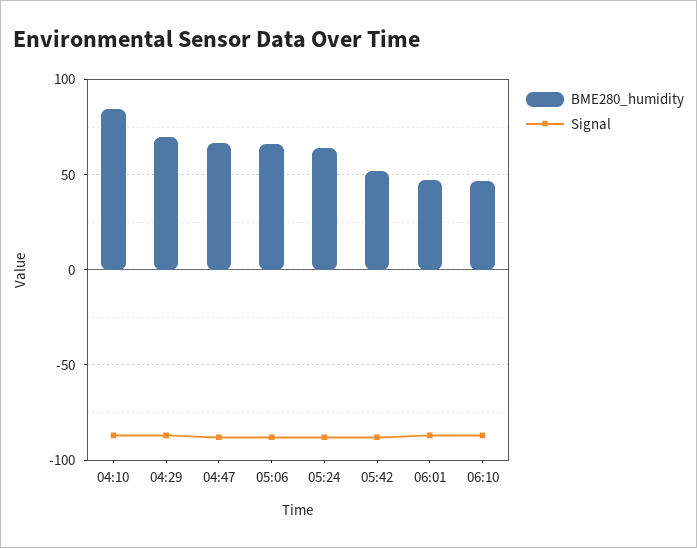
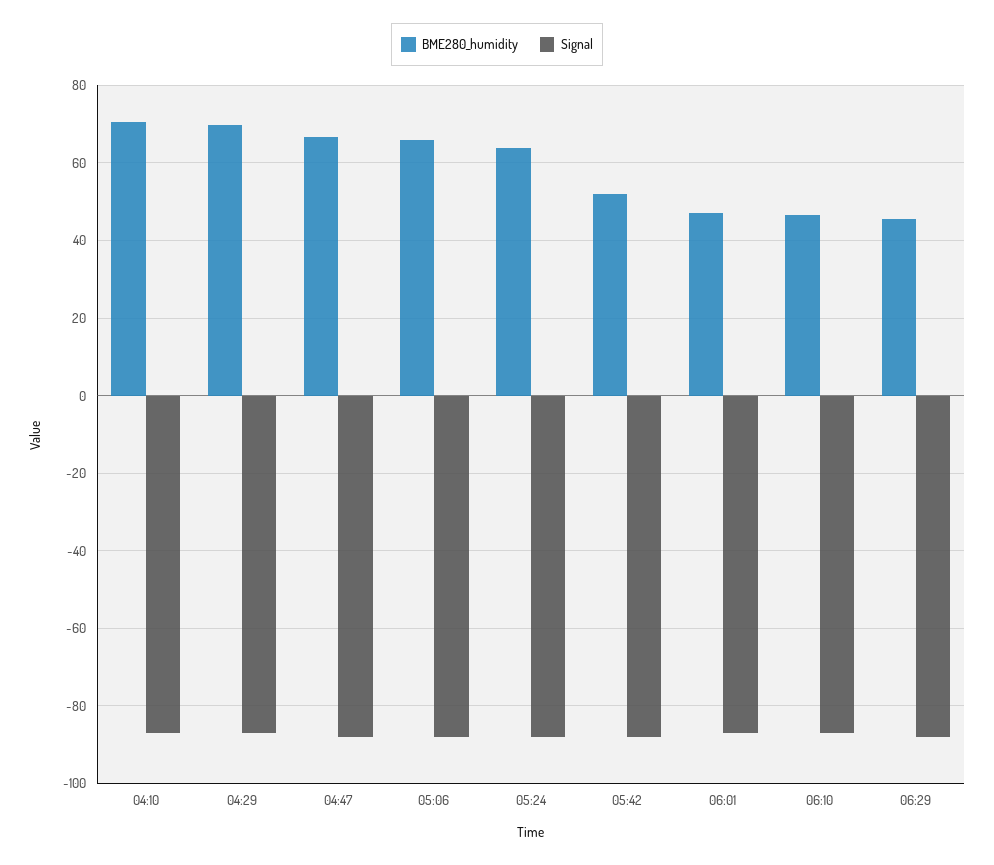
BME280_humidity, 04:10: 85 -> 70
BME280_humidity, 06:29: none -> 46
Signal, 06:29: none -> -88

